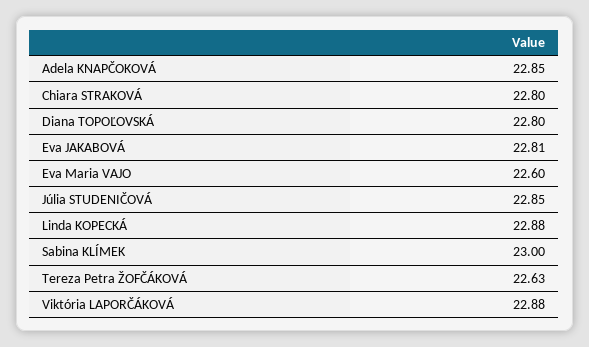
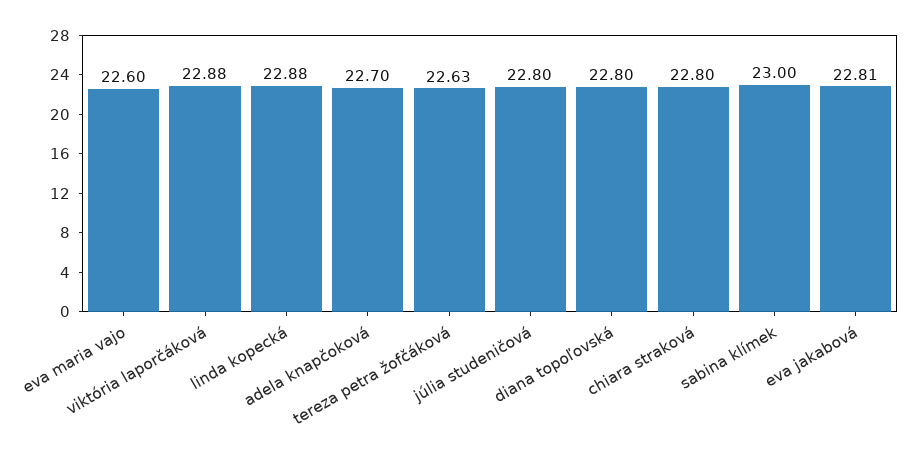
Adela KNAPČOKOVÁ: 22.85 -> 22.7
Júlia STUDENIČOVÁ: 22.85 -> 22.8

